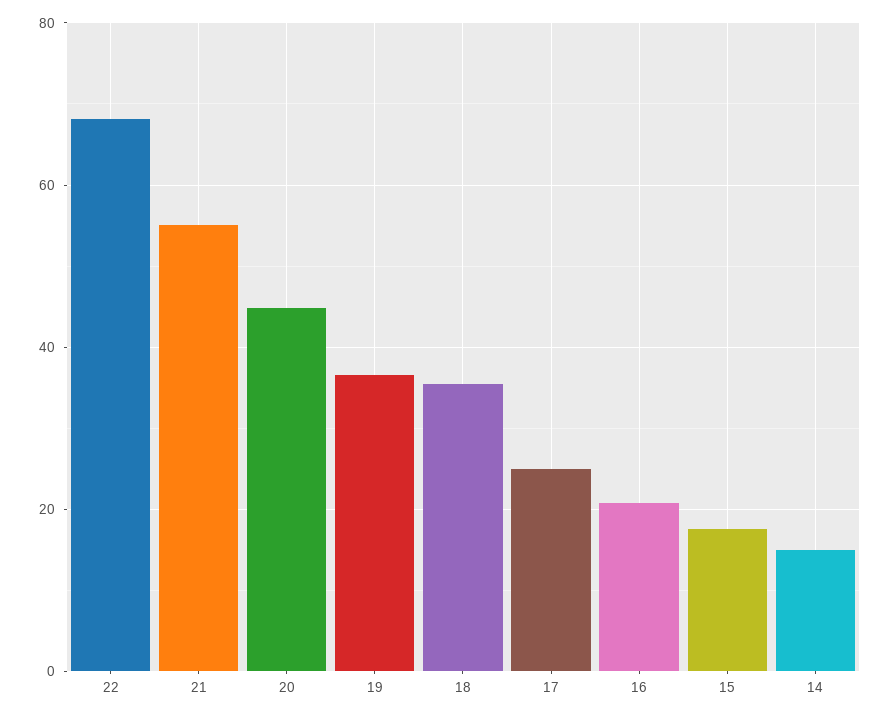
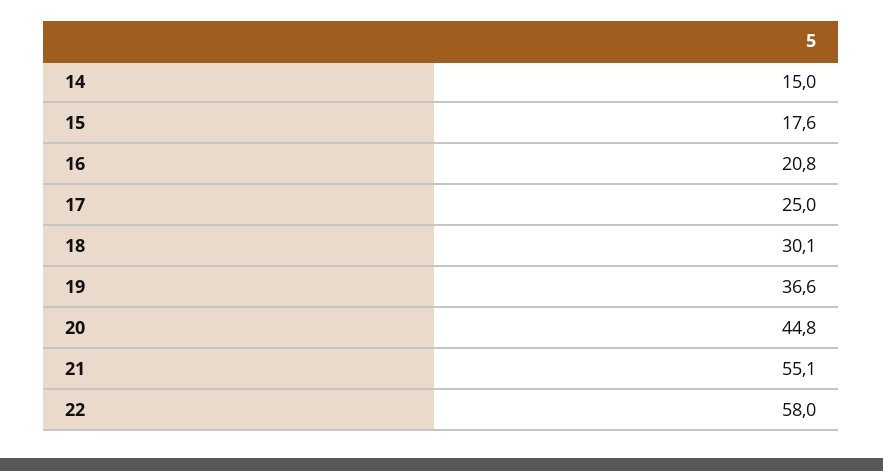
22: 68 -> 58
18: 36 -> 30.1

